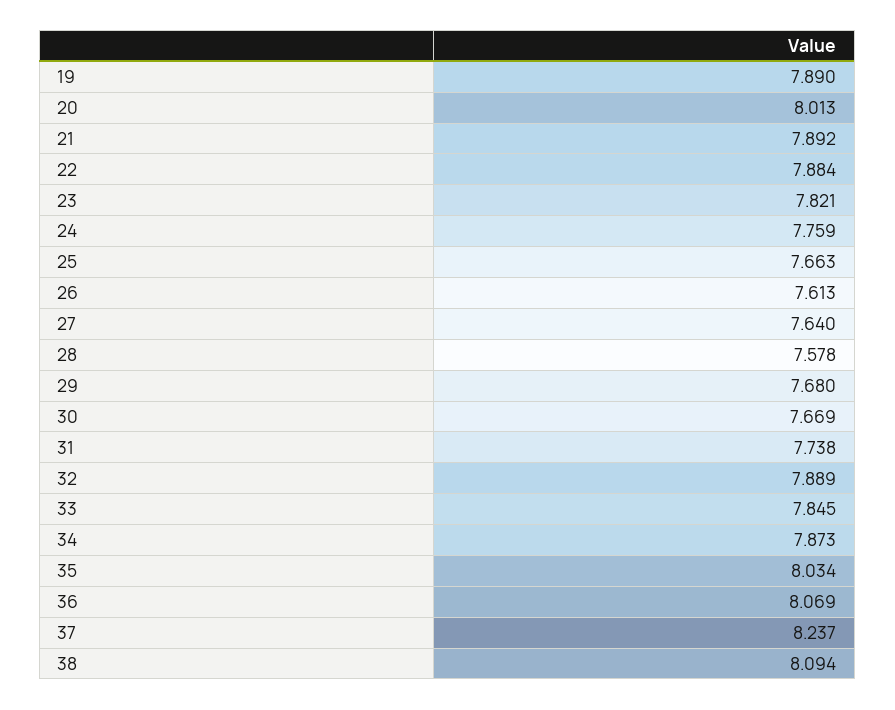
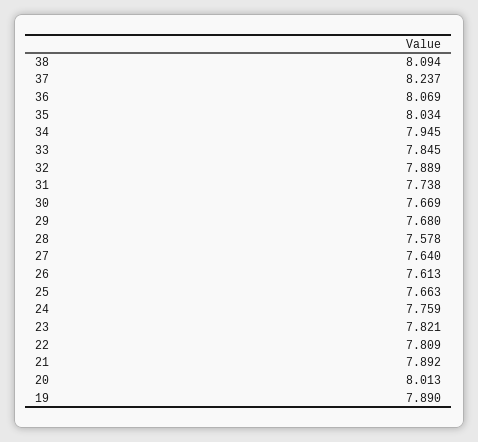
22: 7.884 -> 7.809
34: 7.873 -> 7.945

